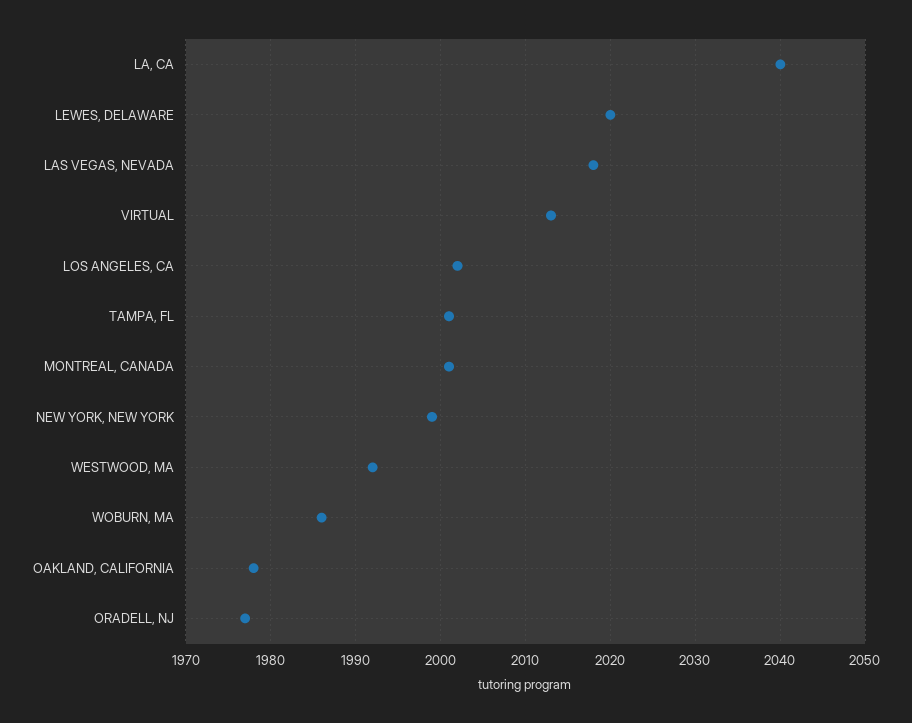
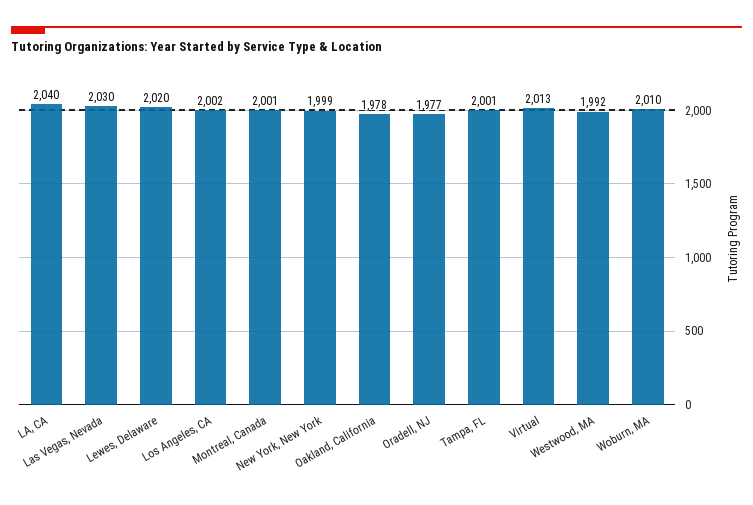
LAS VEGAS, NEVADA: 2018 -> 2030
WOBURN, MA: 1986 -> 2010

